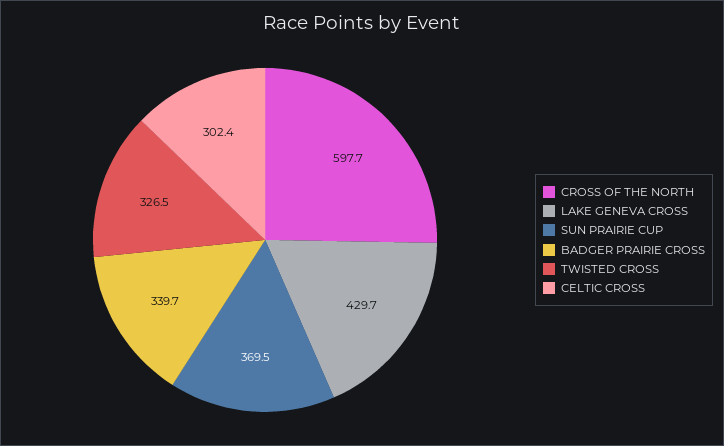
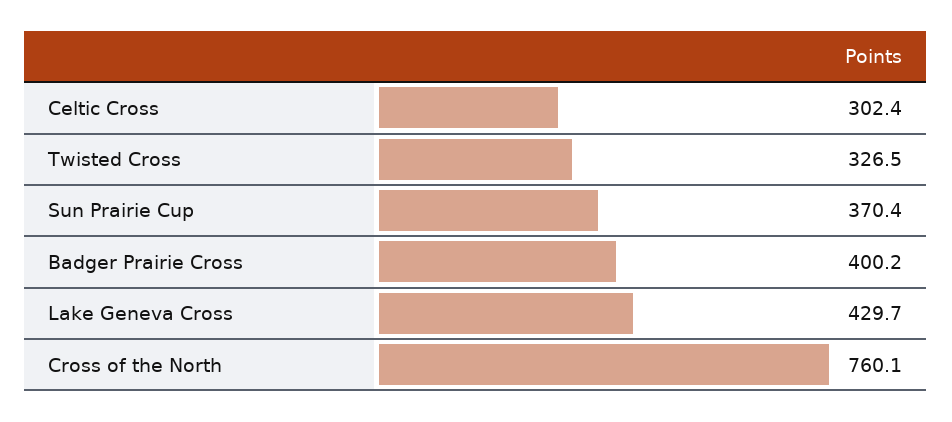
CROSS OF THE NORTH: 597.7 -> 760.1
SUN PRAIRIE CUP: 369.5 -> 370.4
BADGER PRAIRIE CROSS: 339.7 -> 400.2

